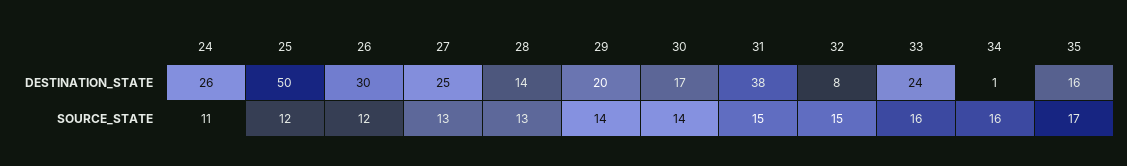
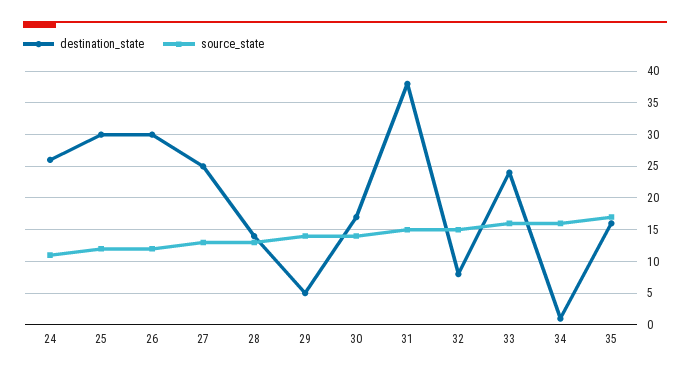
DESTINATION_STATE, 25: 50 -> 30
DESTINATION_STATE, 29: 20 -> 5

